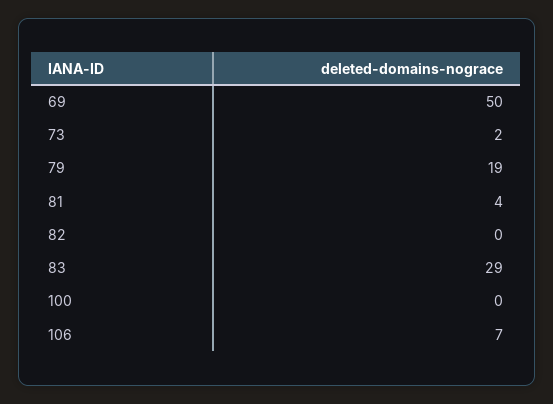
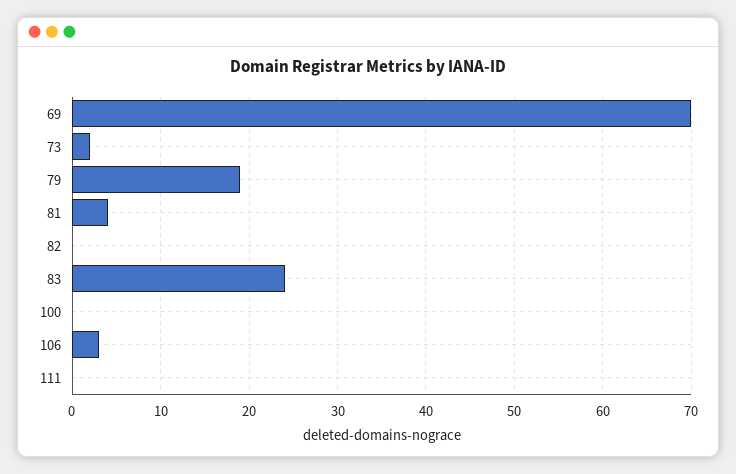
69: 50 -> 70
83: 29 -> 24
106: 7 -> 3
111: none -> 0

